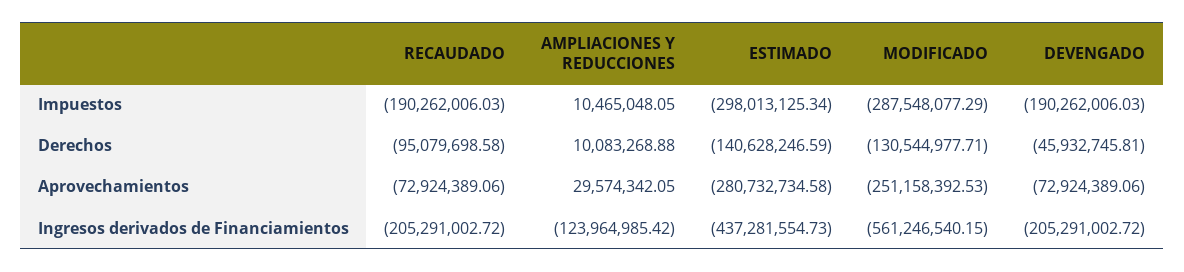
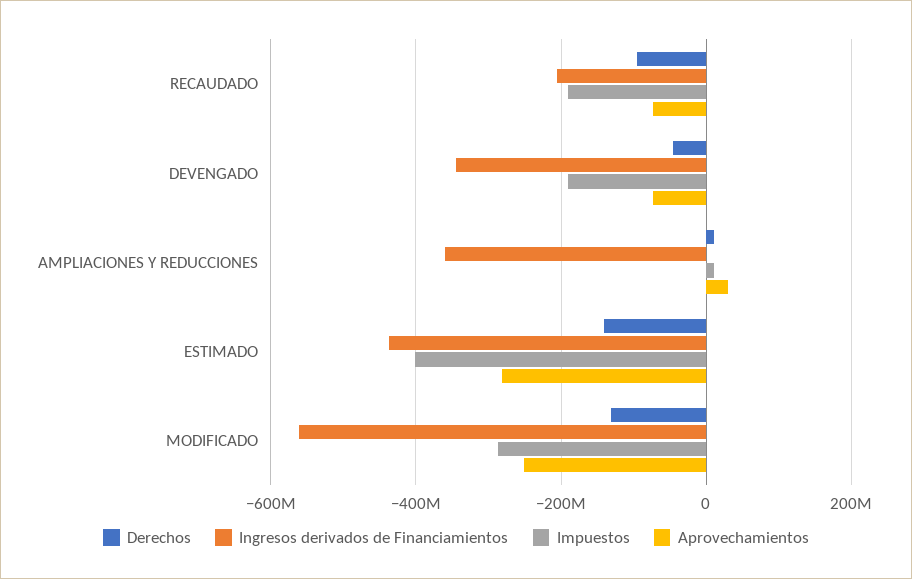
Impuestos, ESTIMADO: -298013125.34 -> -400000000
Ingresos derivados de Financiamientos, AMPLIACIONES Y REDUCCIONES: -123964985.42 -> -360000000
Ingresos derivados de Financiamientos, DEVENGADO: -205291002.72 -> -340000000

